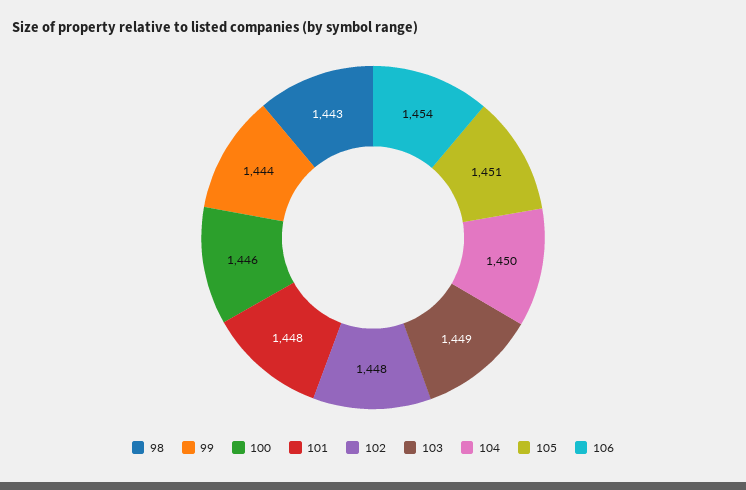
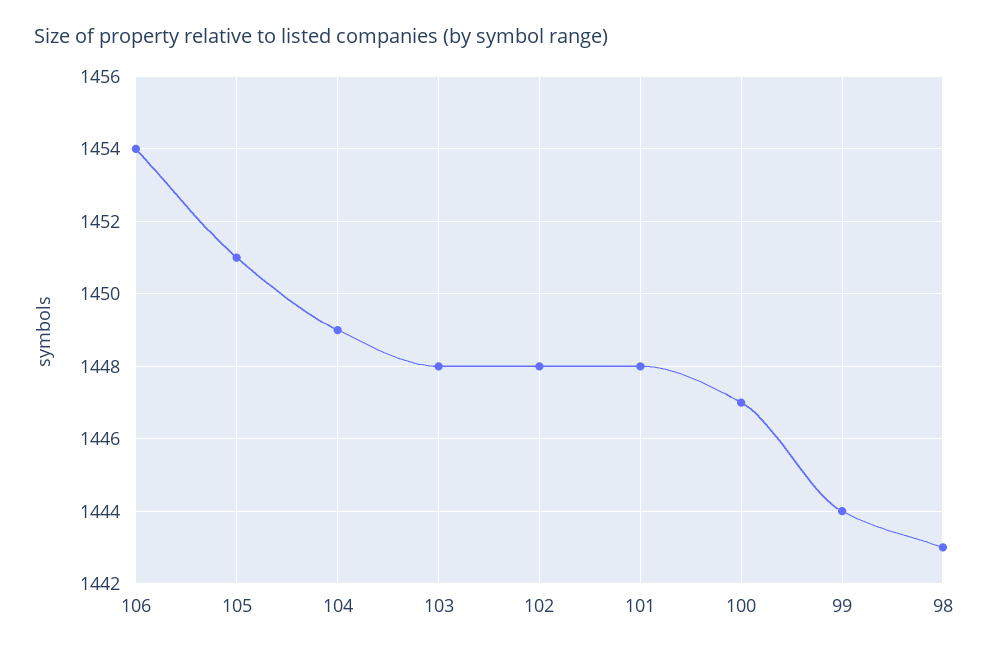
100: 1446 -> 1447
103: 1449 -> 1448
104: 1450 -> 1449

